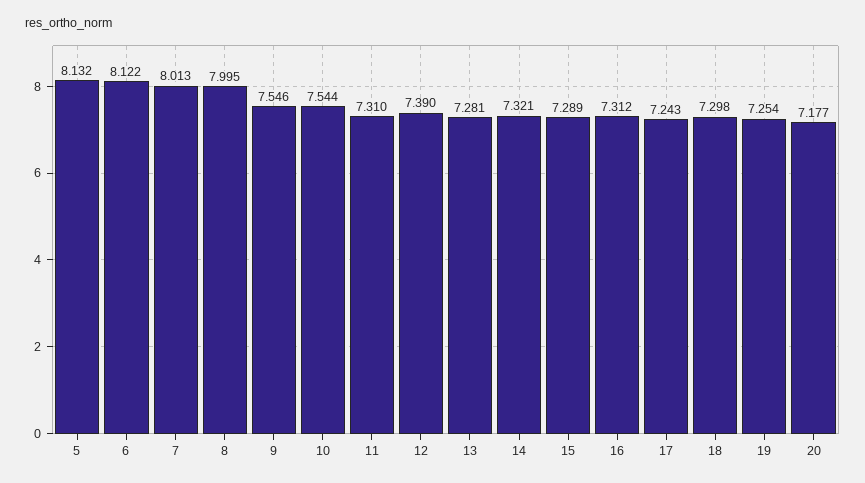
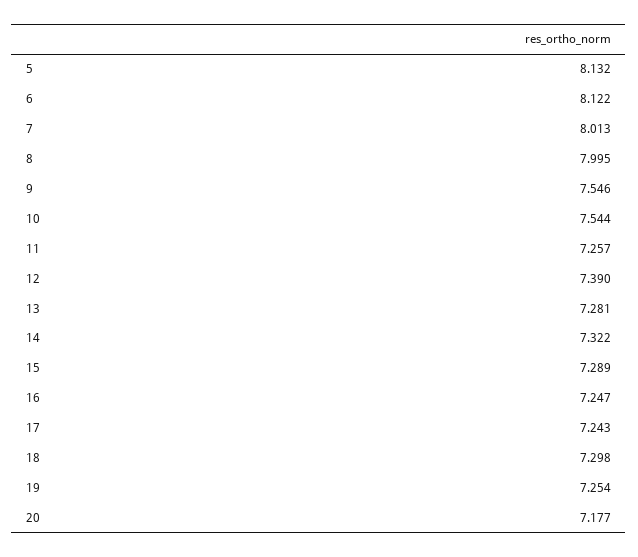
11: 7.31 -> 7.257
14: 7.321 -> 7.322
16: 7.312 -> 7.247

